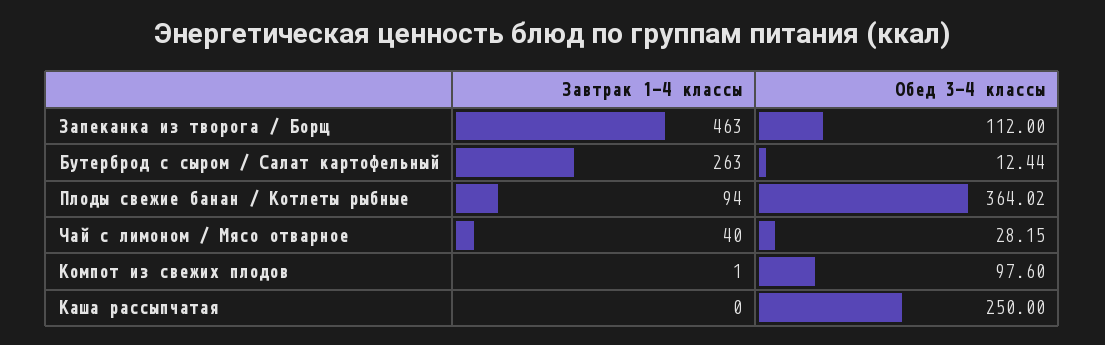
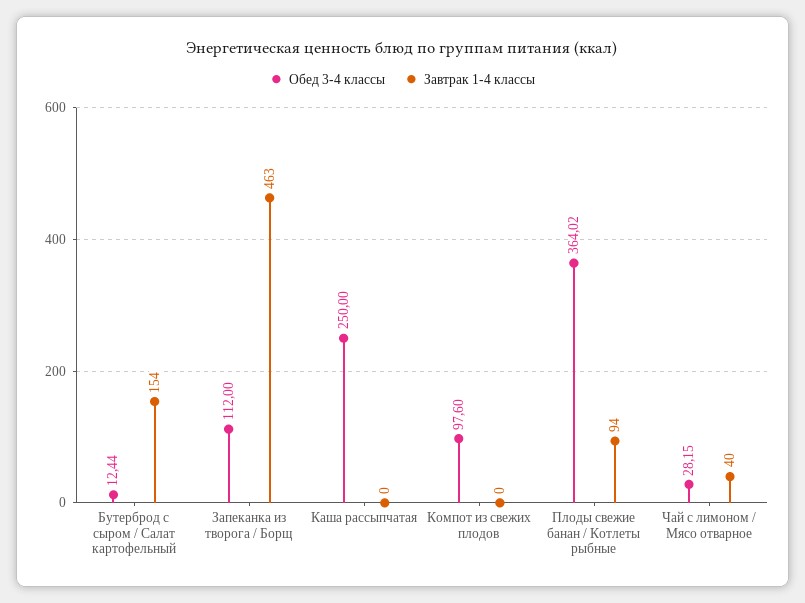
Завтрак 1-4 классы, Бутерброд с сыром / Салат картофельный: 263 -> 154
Завтрак 1-4 классы, Компот из свежих плодов: 1 -> 0

